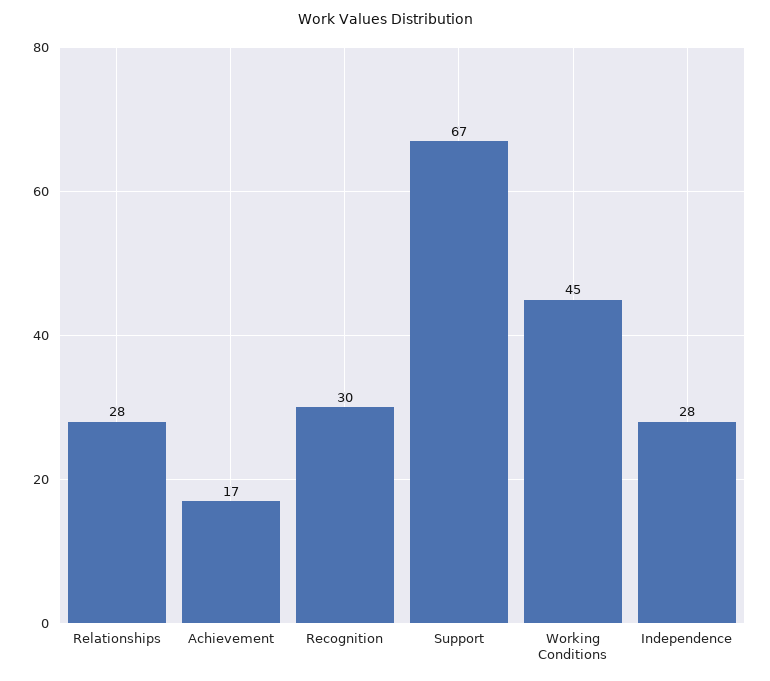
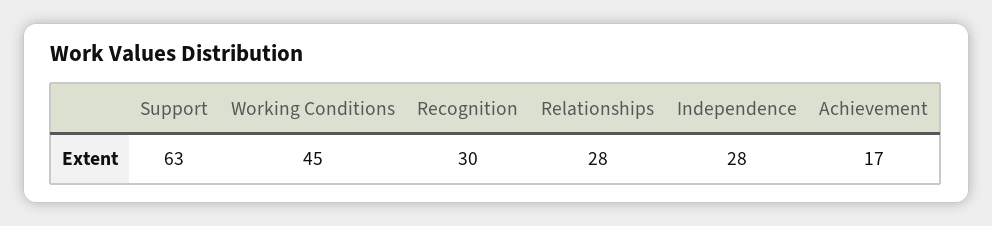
Support: 67 -> 63

